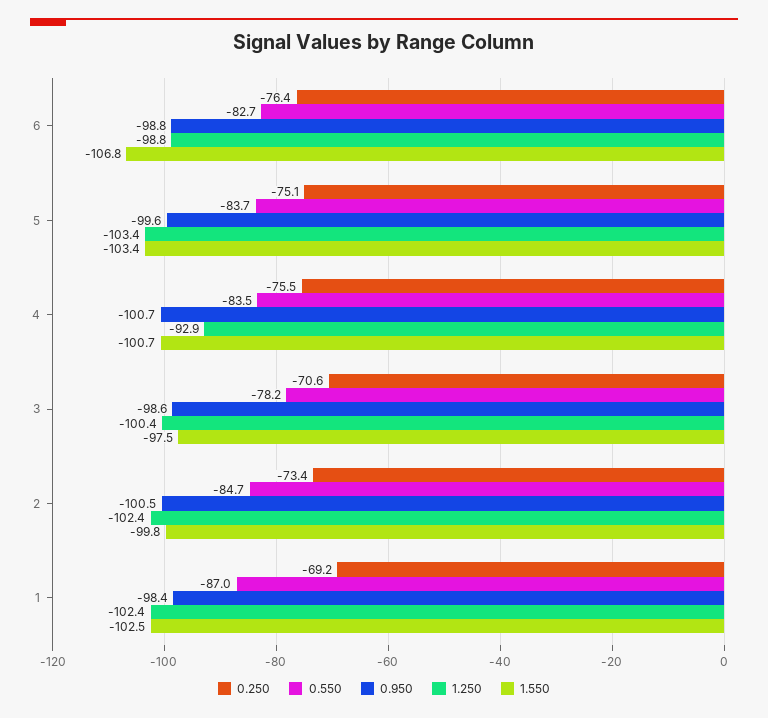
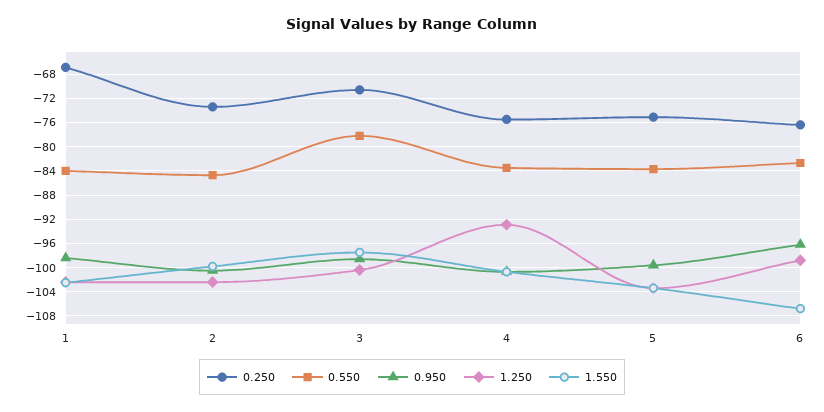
0.950, 6: -98.8 -> -96
0.250, 1: -69.2 -> -67
0.550, 1: -87 -> -84

